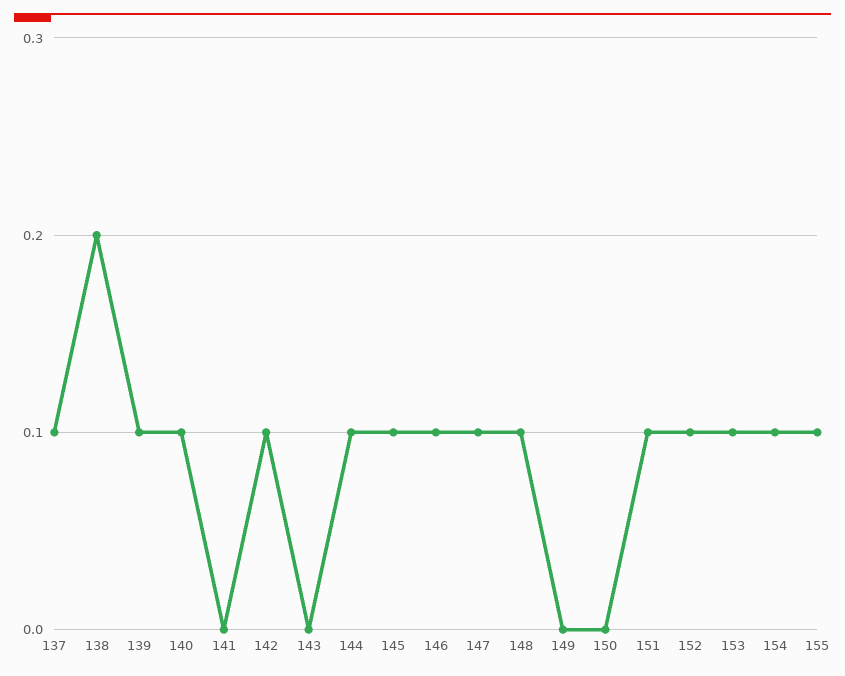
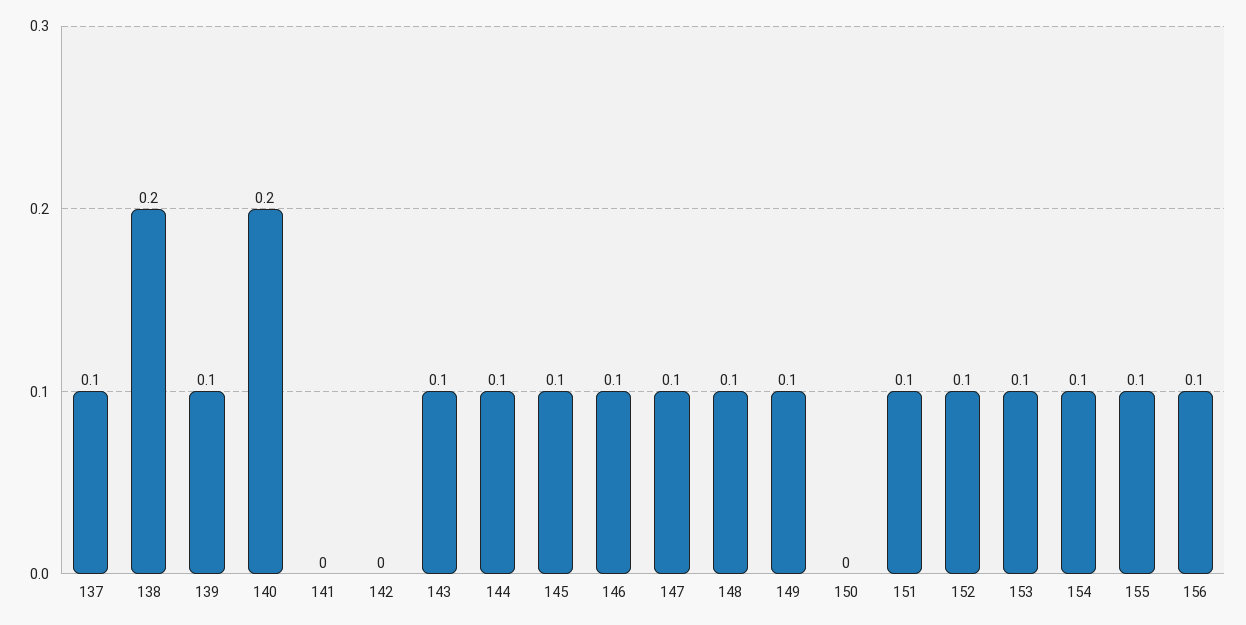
140: 0.1 -> 0.2
142: 0.1 -> 0
143: 0 -> 0.1
149: 0 -> 0.1
156: none -> 0.1

